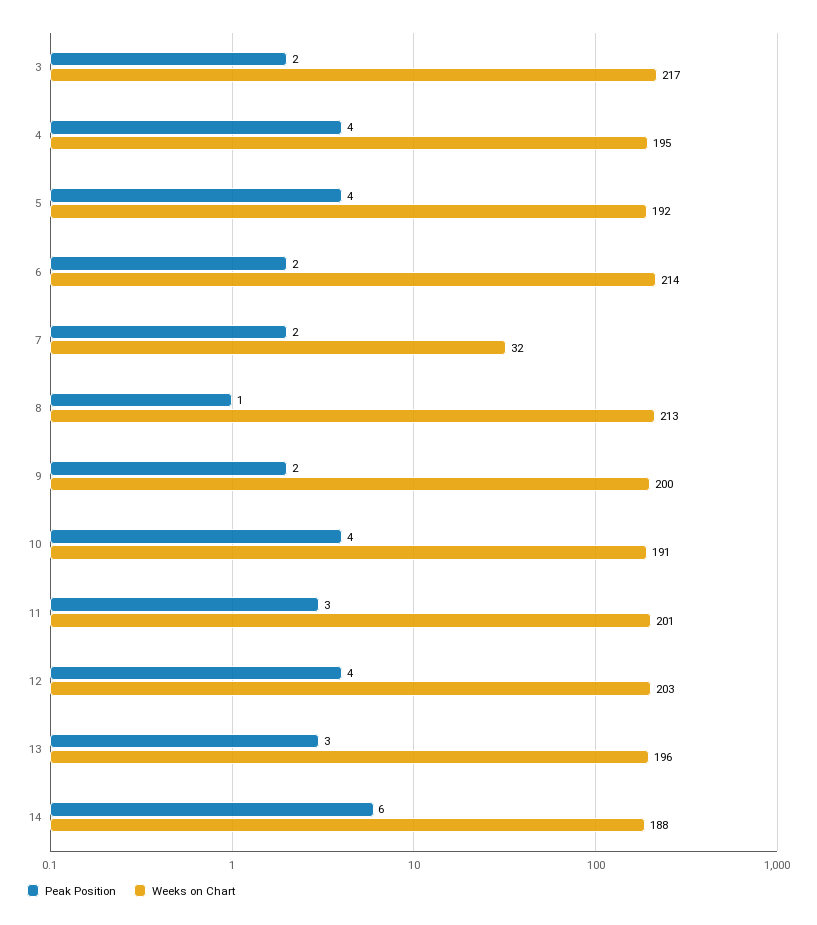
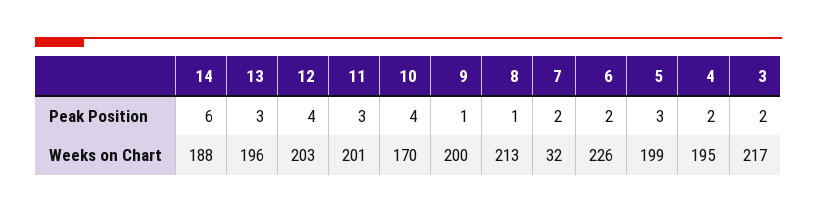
Peak Position, 4: 4 -> 2
Peak Position, 5: 4 -> 3
Weeks on Chart, 5: 192 -> 199
Weeks on Chart, 6: 214 -> 226
Peak Position, 9: 2 -> 1
Weeks on Chart, 10: 191 -> 170

